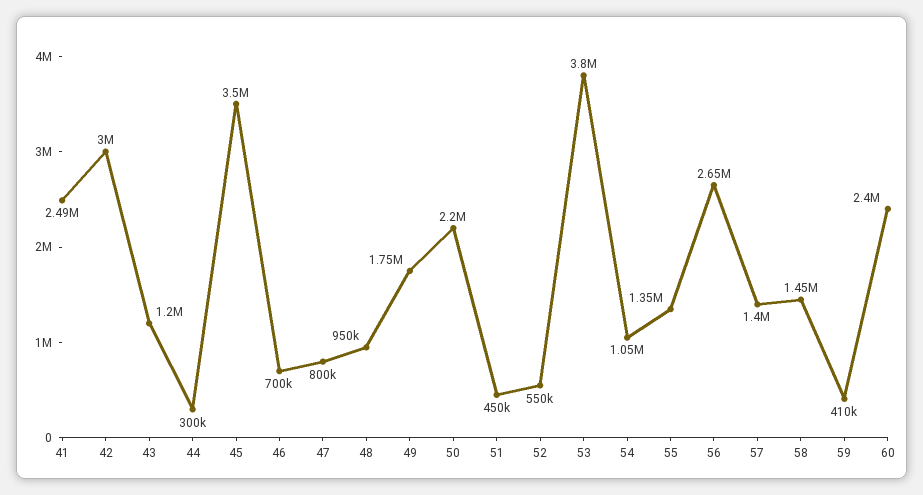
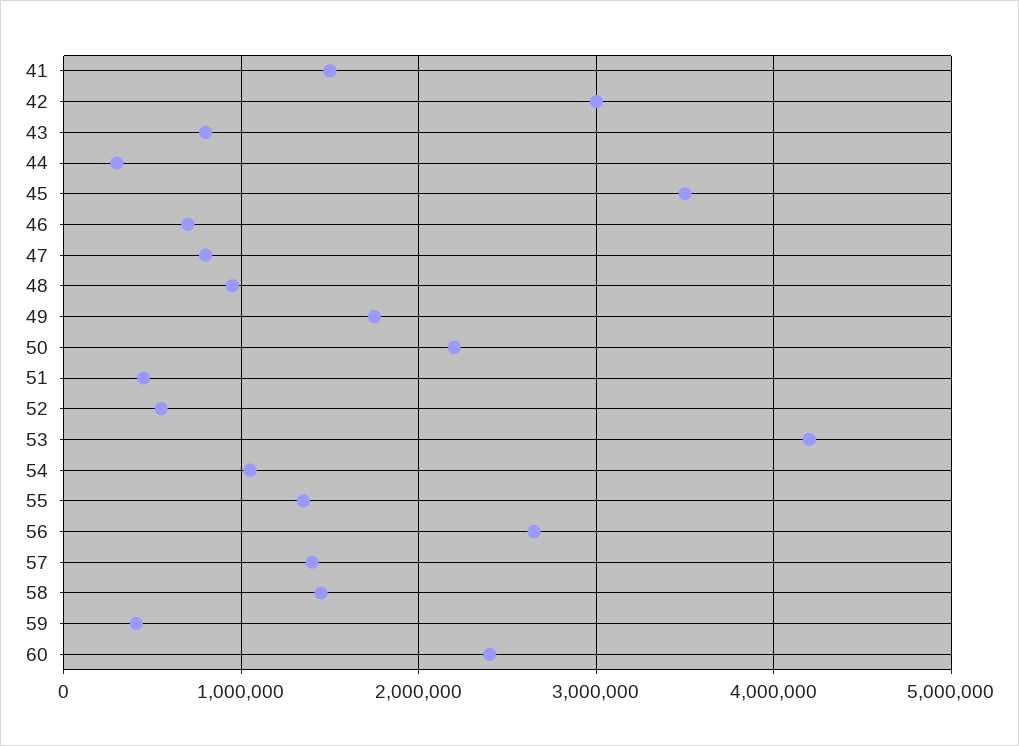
41: 2490000 -> 1500000
43: 1200000 -> 800000
53: 3800000 -> 4200000

